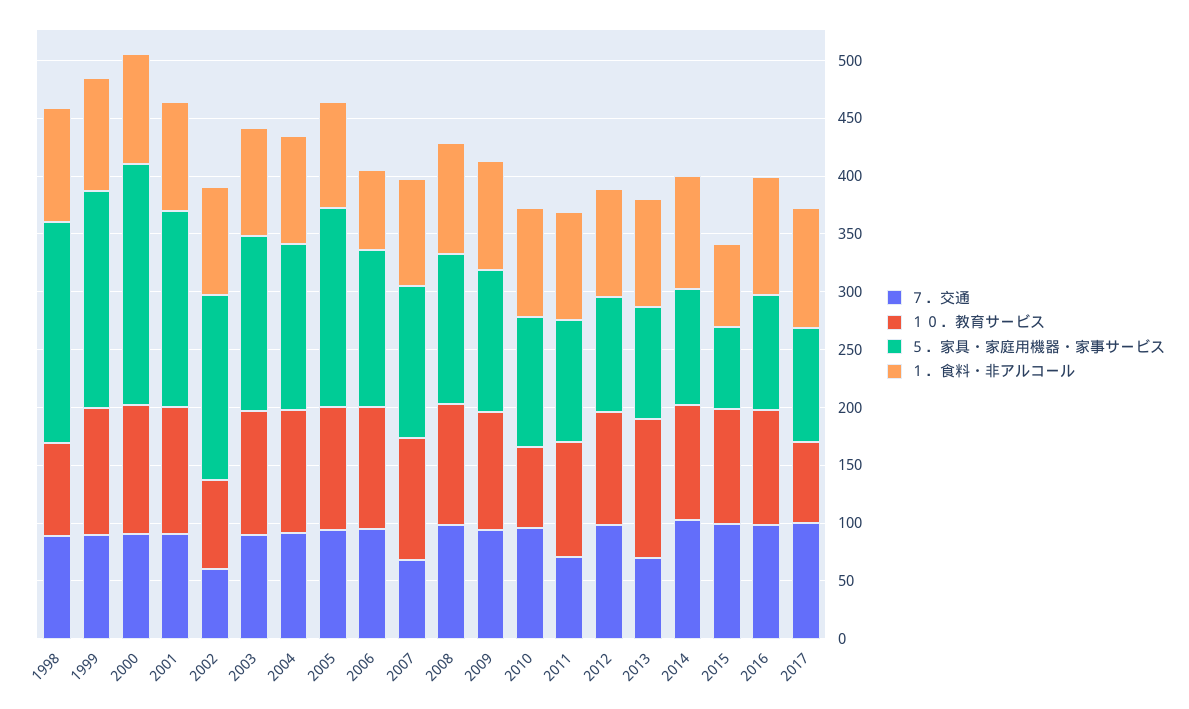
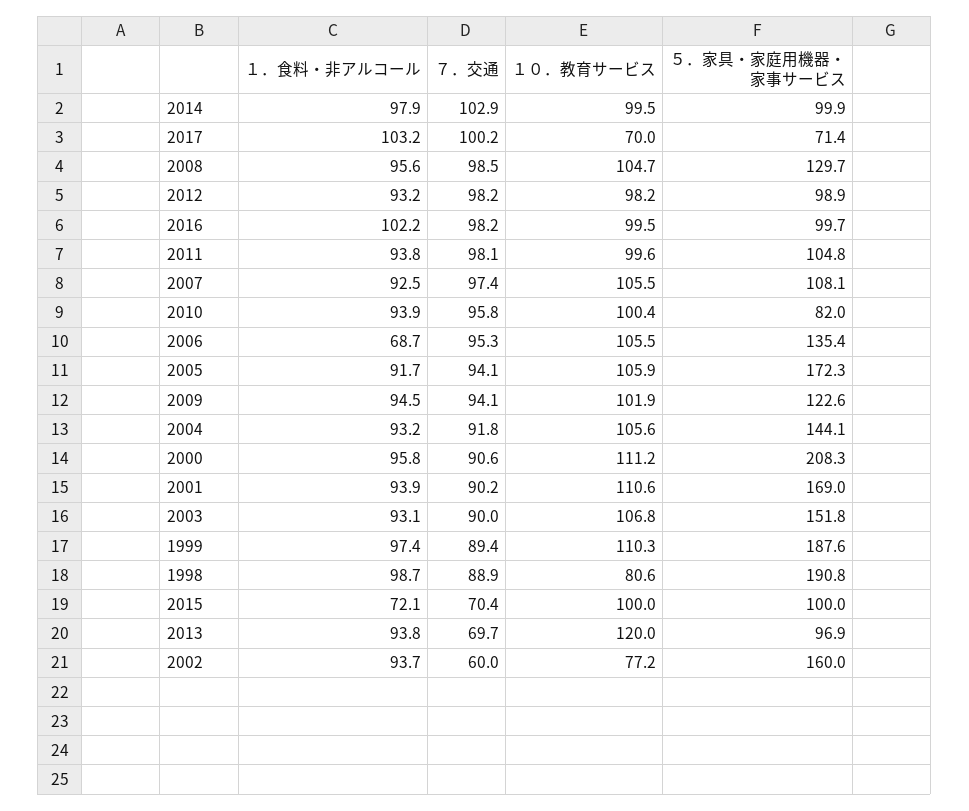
７．交通, 2007: 70 -> 97.4
５．家具・家庭用機器・家事サービス, 2007: 130 -> 108.1
１０．教育サービス, 2010: 70 -> 100.4
５．家具・家庭用機器・家事サービス, 2010: 110 -> 82
７．交通, 2011: 70 -> 98.1
７．交通, 2015: 100 -> 70.4
５．家具・家庭用機器・家事サービス, 2015: 70 -> 100
５．家具・家庭用機器・家事サービス, 2017: 100 -> 71.4

